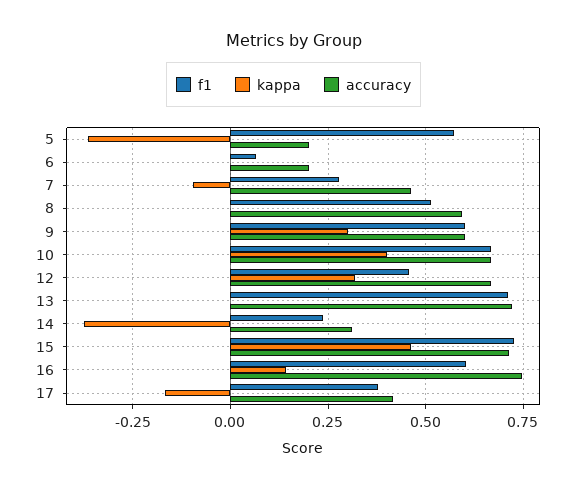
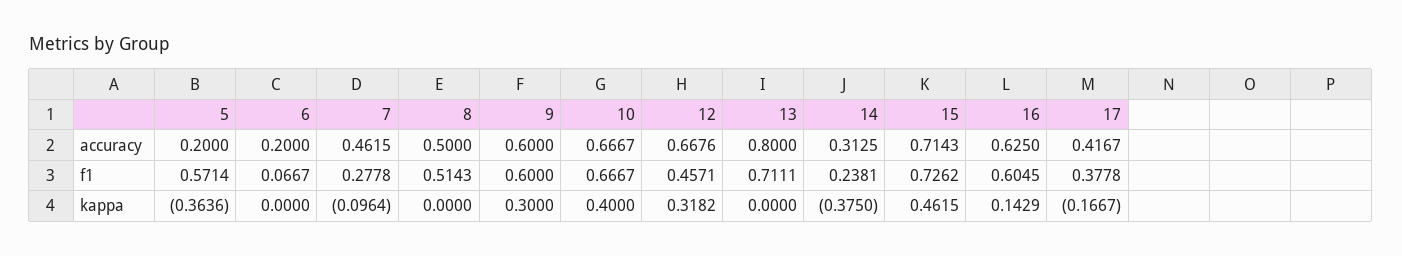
accuracy, 8: 0.6 -> 0.5
accuracy, 13: 0.725 -> 0.8
accuracy, 16: 0.75 -> 0.625

